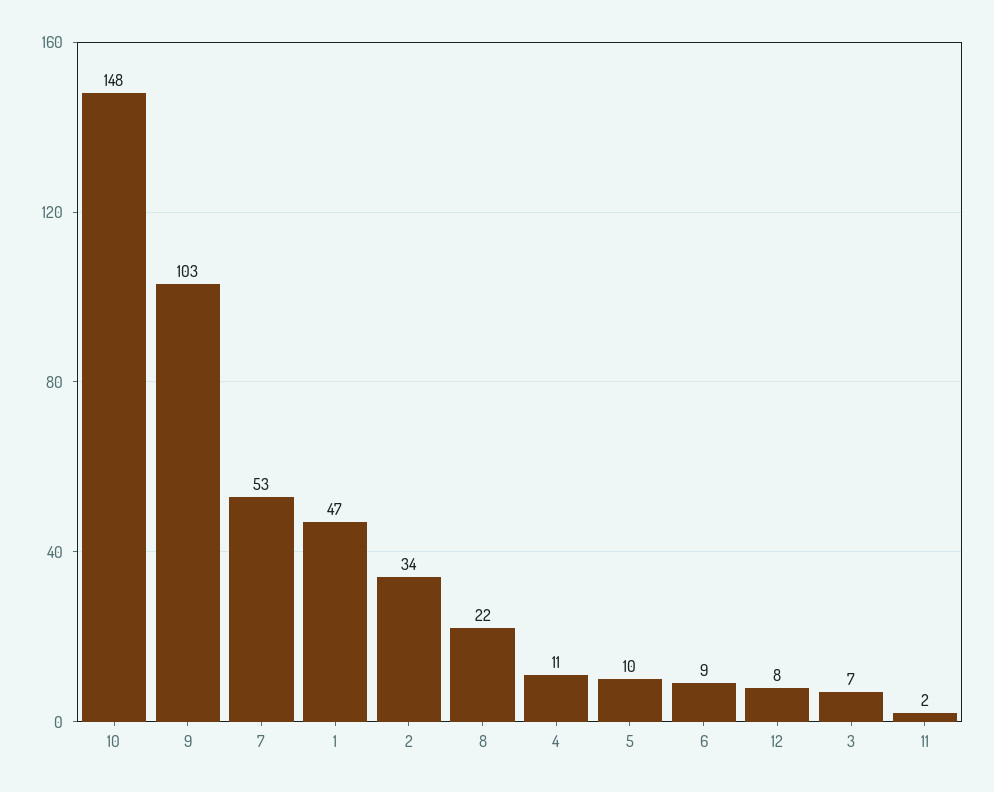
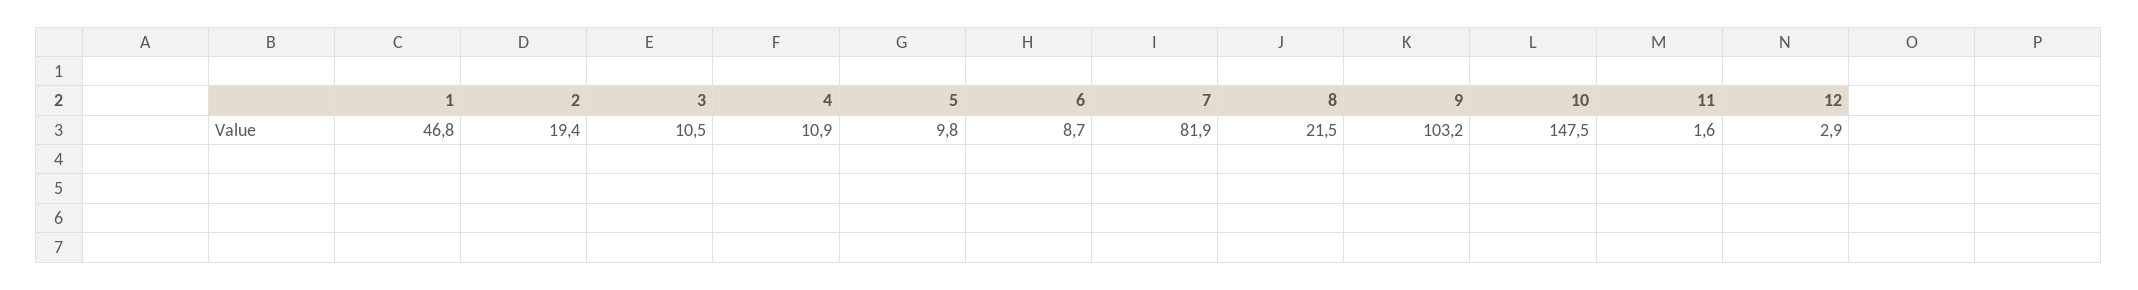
7: 53 -> 81.9
2: 34 -> 19.4
12: 8 -> 2.9
3: 7 -> 10.5

